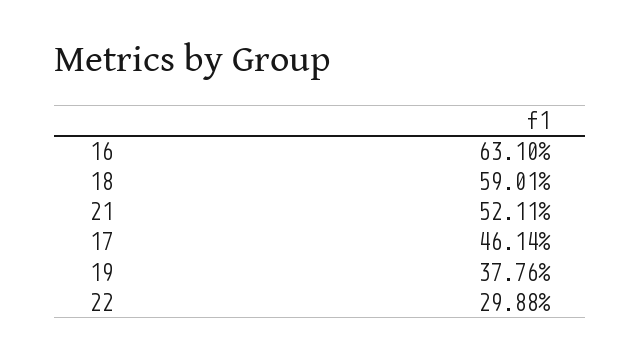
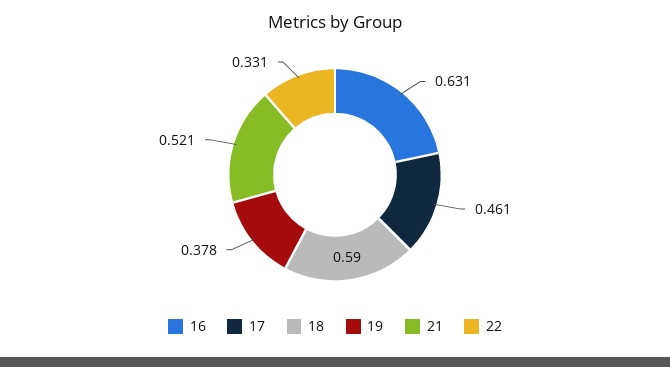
22: 0.2988 -> 0.331

